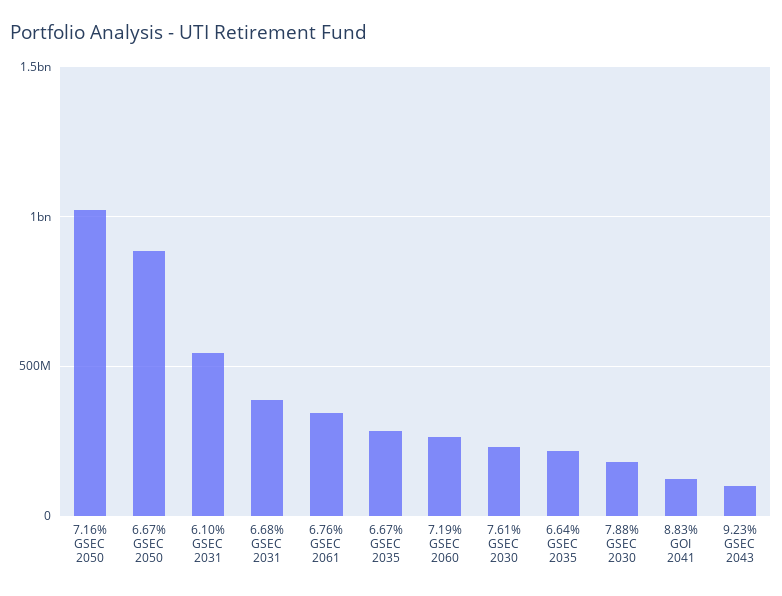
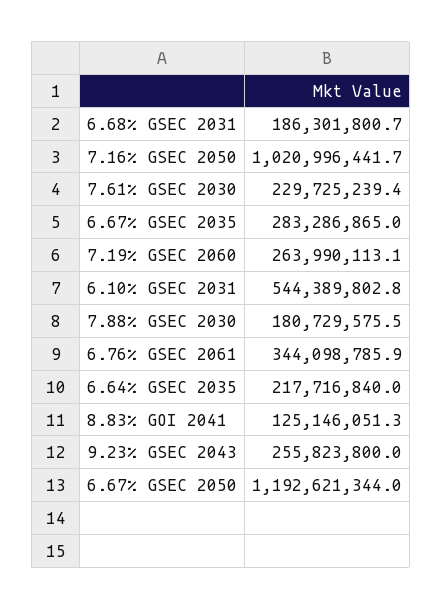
6.67% GSEC 2050: 900000000 -> 1192621344
6.68% GSEC 2031: 400000000 -> 186301800.7
9.23% GSEC 2043: 100000000 -> 255823800

